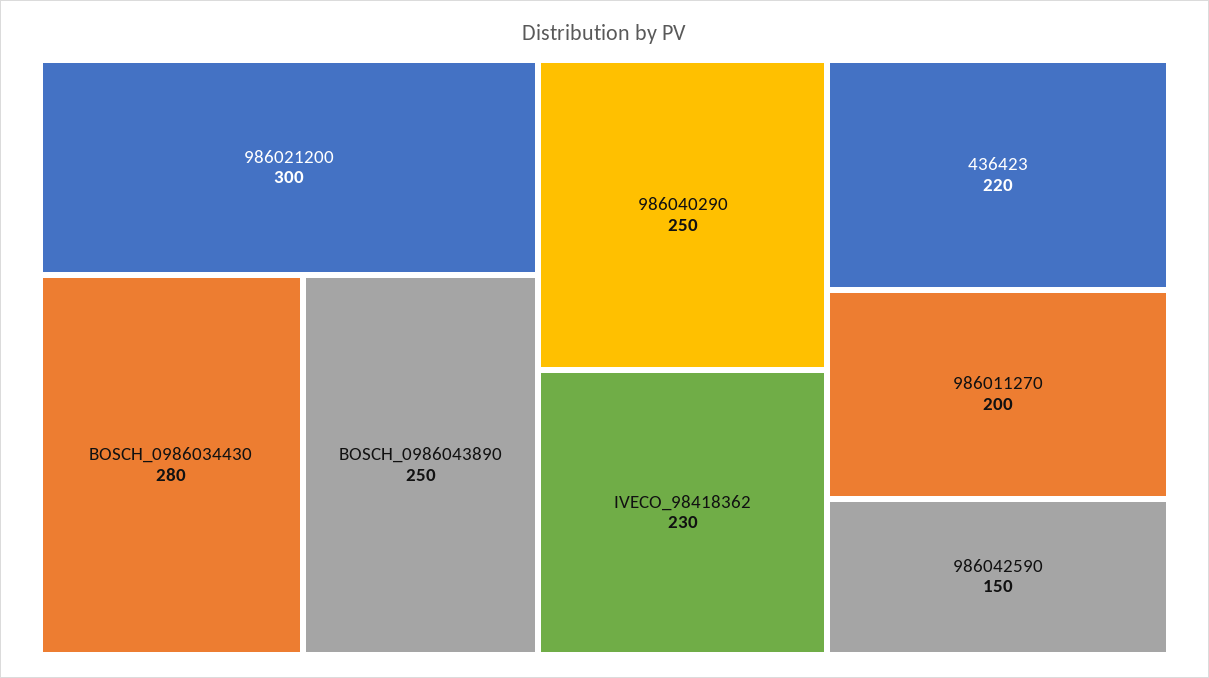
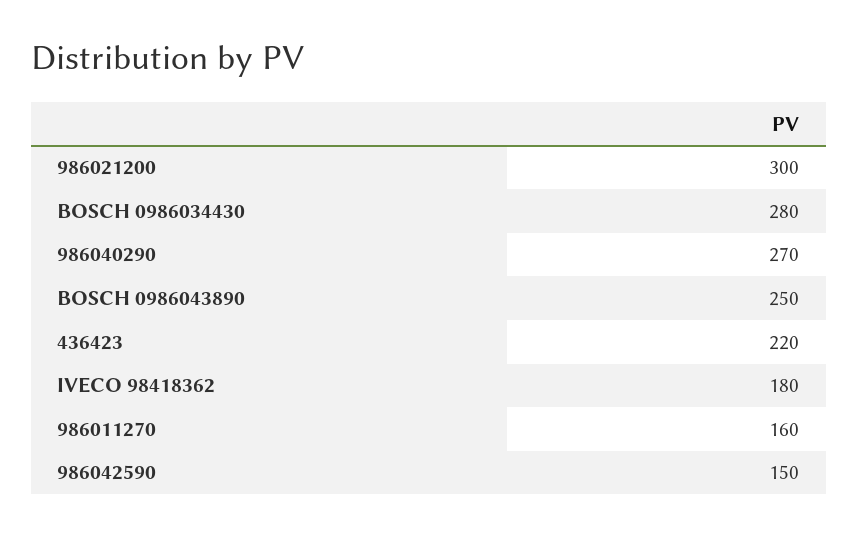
986040290: 250 -> 270
IVECO_98418362: 230 -> 180
986011270: 200 -> 160

